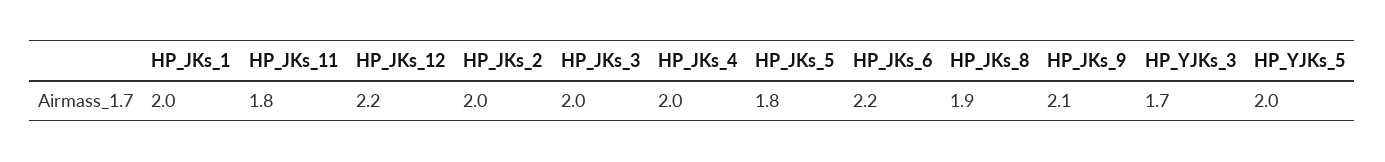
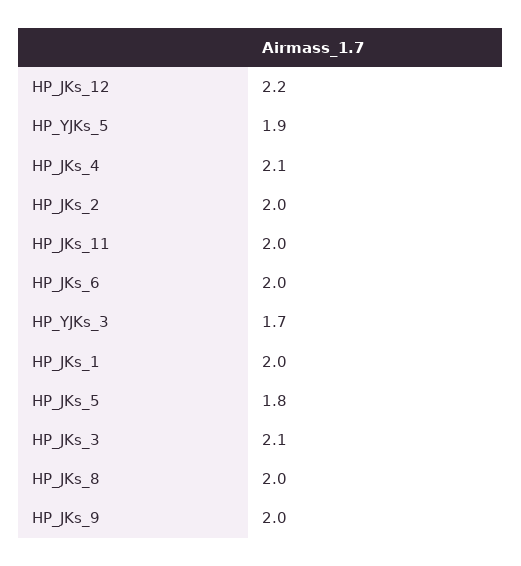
HP_JKs_11: 1.8 -> 2
HP_JKs_3: 2 -> 2.1
HP_JKs_4: 2 -> 2.1
HP_JKs_6: 2.2 -> 2
HP_JKs_8: 1.9 -> 2
HP_JKs_9: 2.1 -> 2
HP_YJKs_5: 2 -> 1.9

